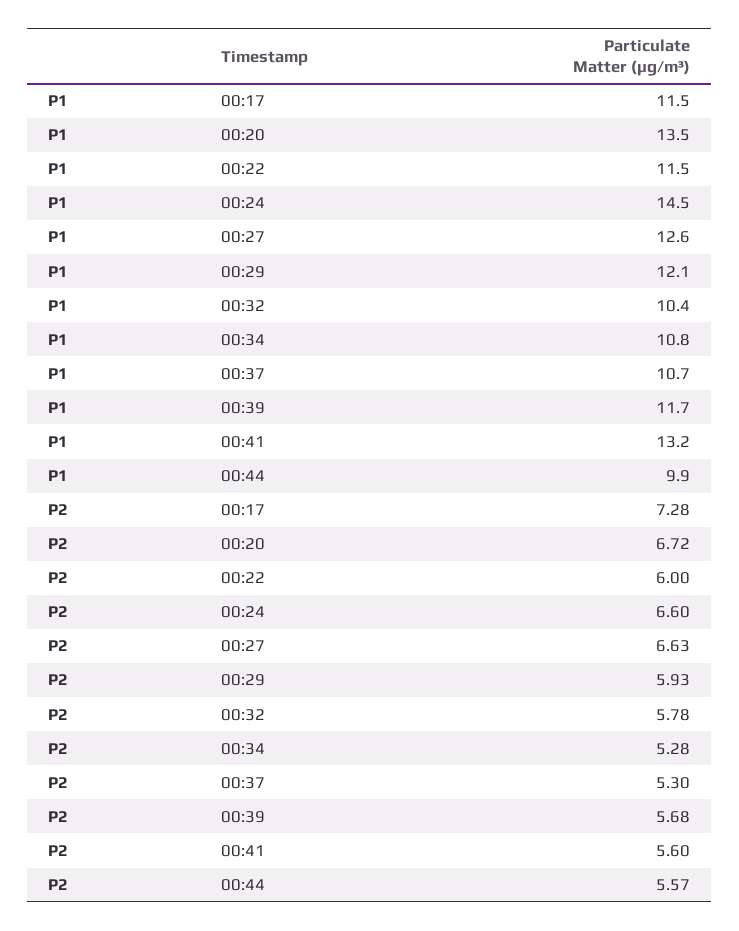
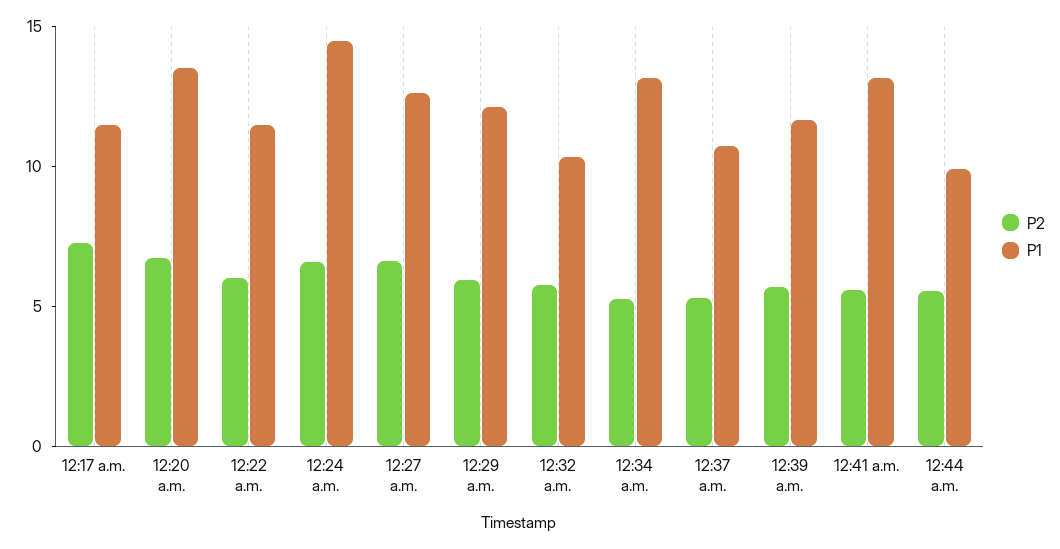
P1, 00:34: 10.8 -> 13

